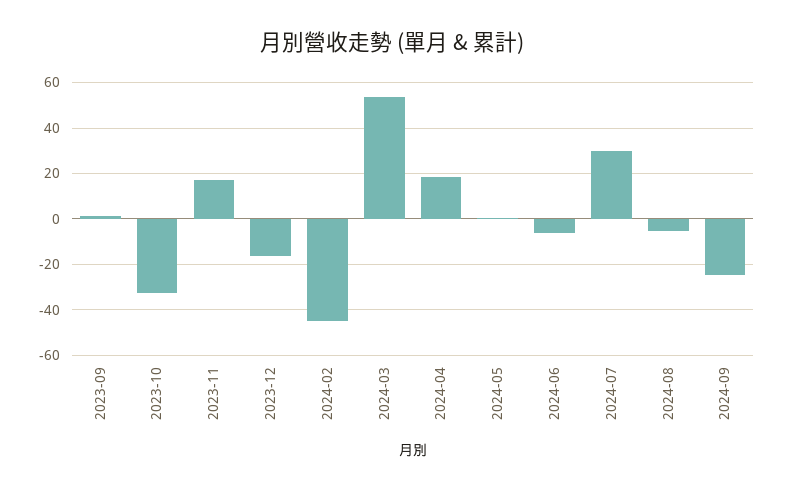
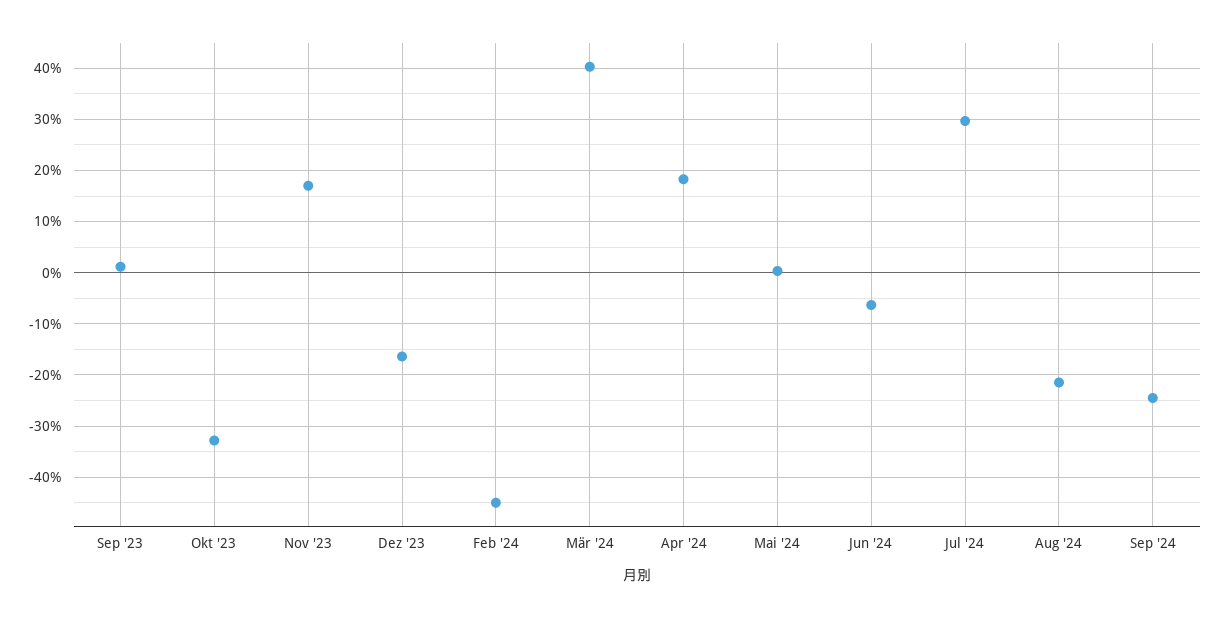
2024-03: 55 -> 40
2024-08: -5 -> -22

